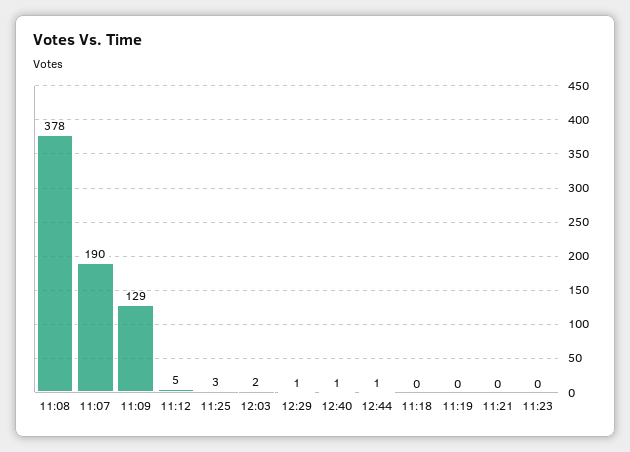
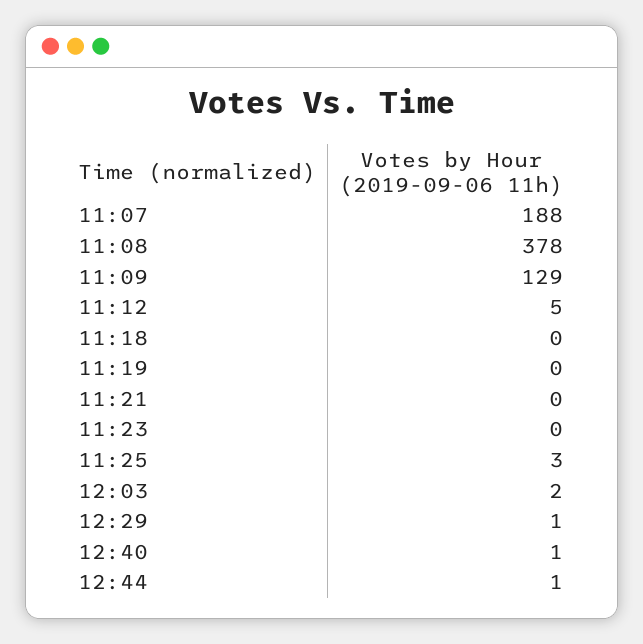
11:07: 190 -> 188

